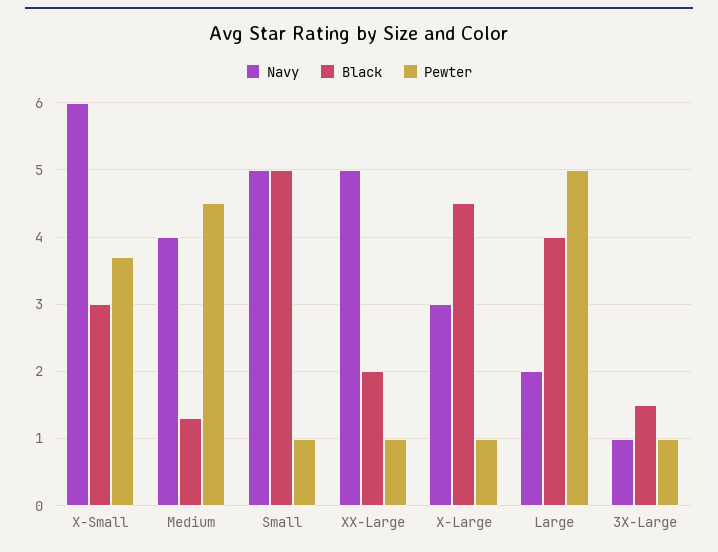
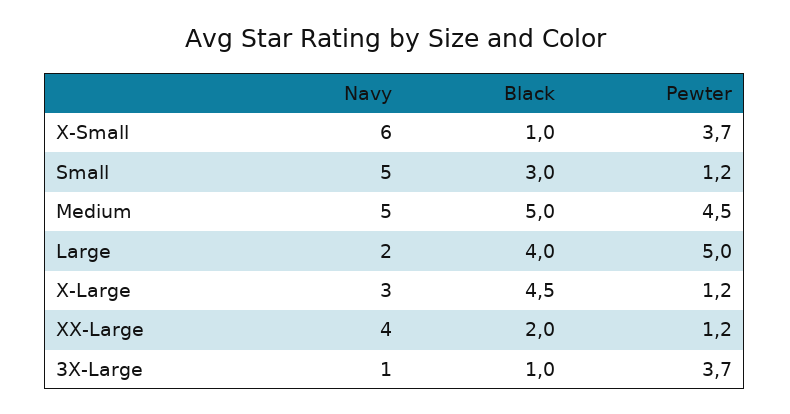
Black, X-Small: 3 -> 1
Navy, Medium: 4 -> 5
Black, Medium: 1.3 -> 5
Black, Small: 5 -> 3
Pewter, Small: 1 -> 1.2
Navy, XX-Large: 5 -> 4
Pewter, XX-Large: 1 -> 1.2
Pewter, X-Large: 1 -> 1.2
Black, 3X-Large: 1.5 -> 1
Pewter, 3X-Large: 1 -> 3.7

